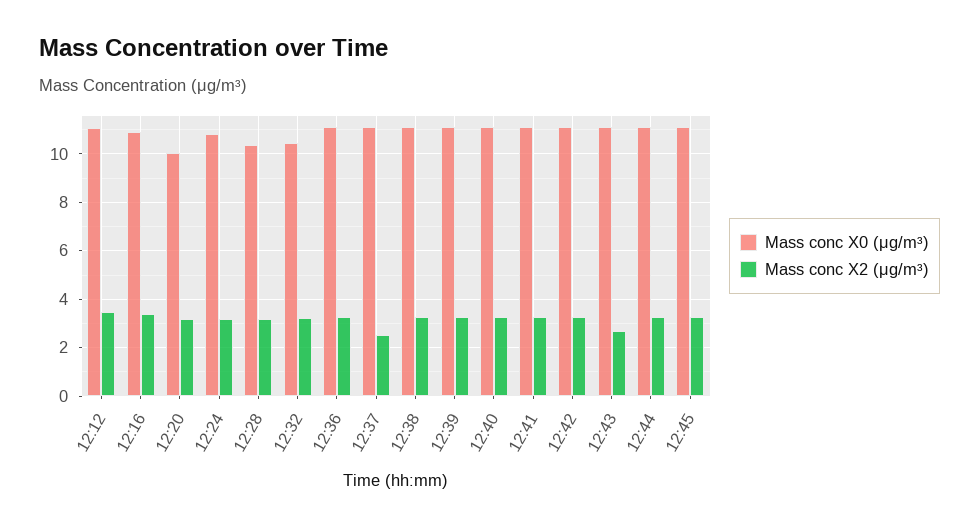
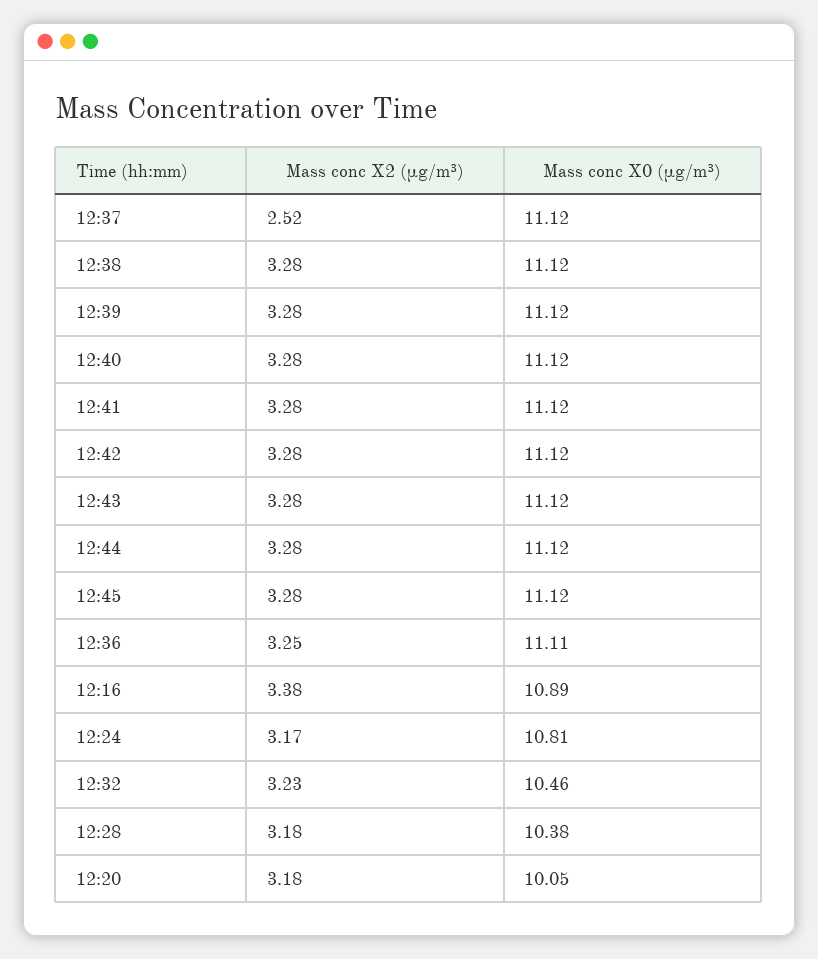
Mass conc X0 (μg/m³), 12:12: 11 -> none
Mass conc X2 (μg/m³), 12:12: 3.5 -> none
Mass conc X2 (μg/m³), 12:43: 2.75 -> 3.28

